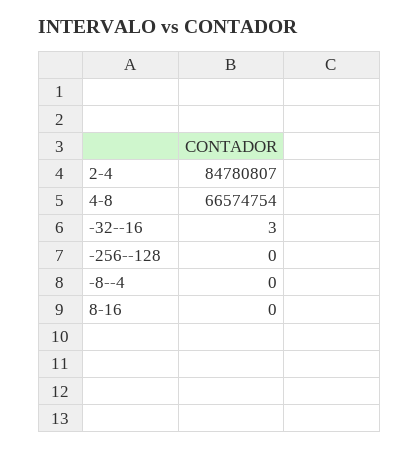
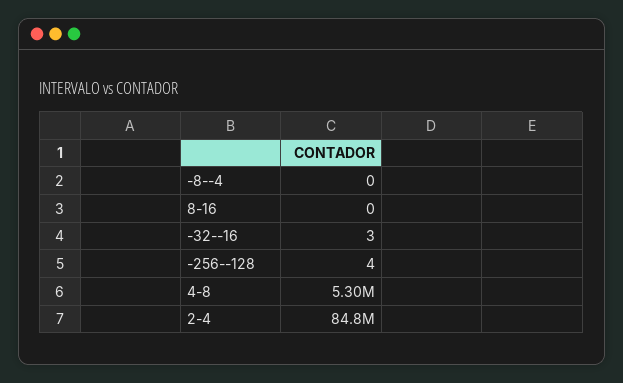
4-8: 66574754 -> 5300000
-256--128: 0 -> 4

